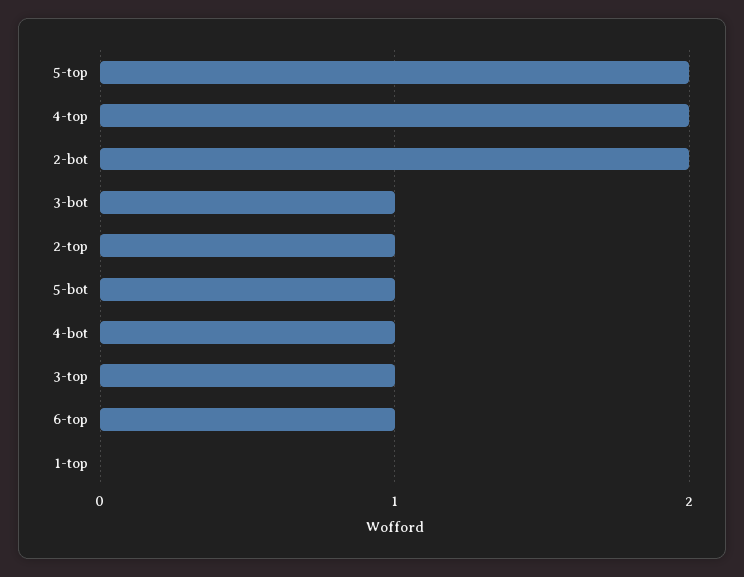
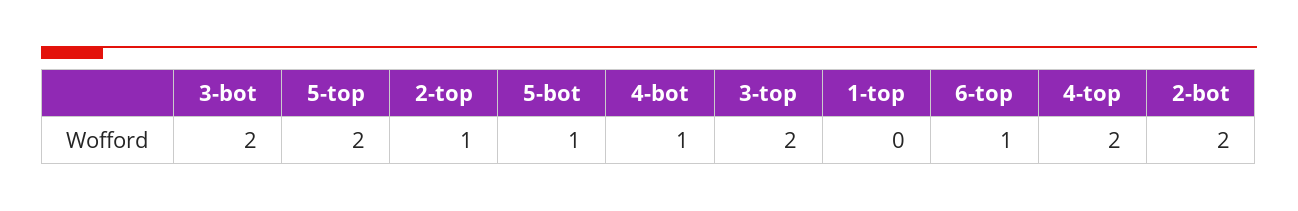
3-bot: 1 -> 2
3-top: 1 -> 2

